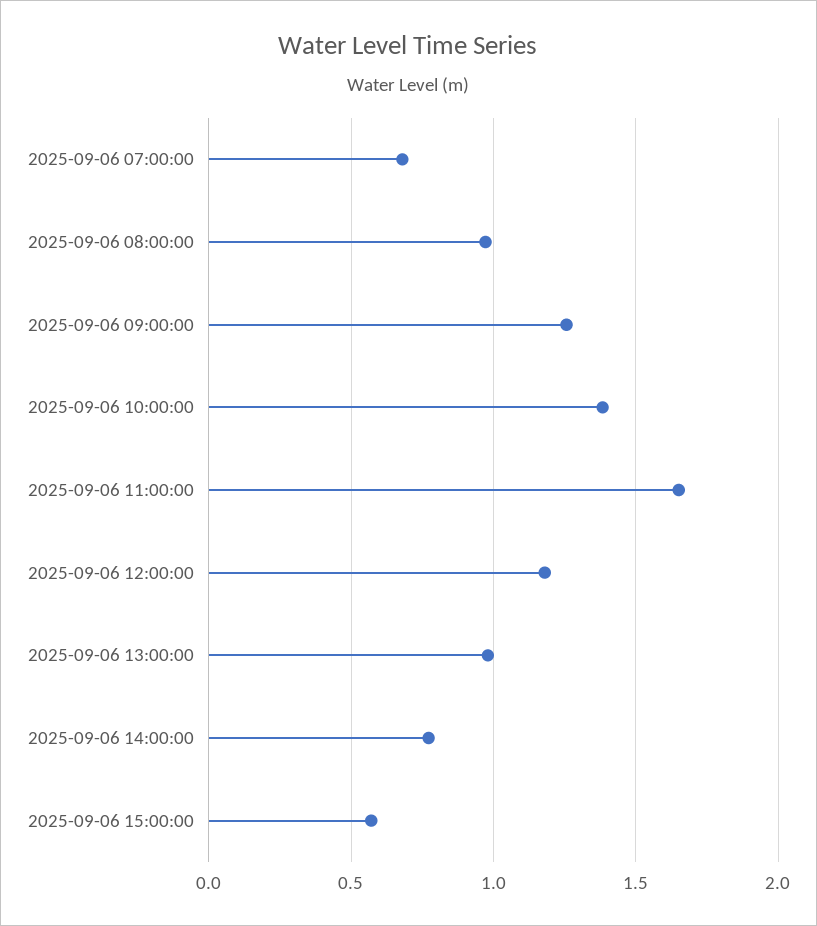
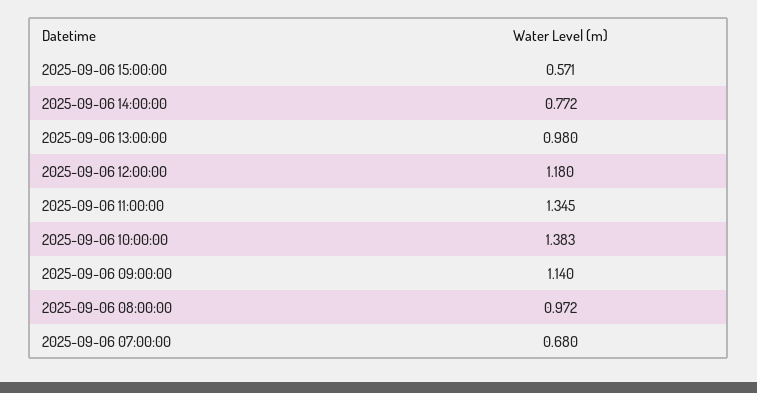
2025-09-06 09:00:00: 1.25 -> 1.14
2025-09-06 11:00:00: 1.65 -> 1.345

